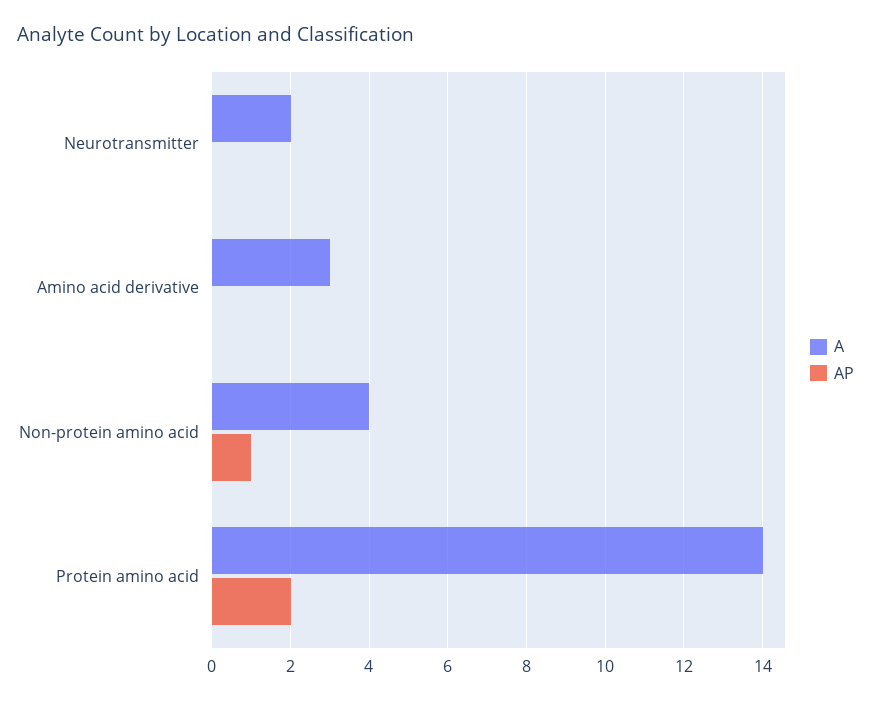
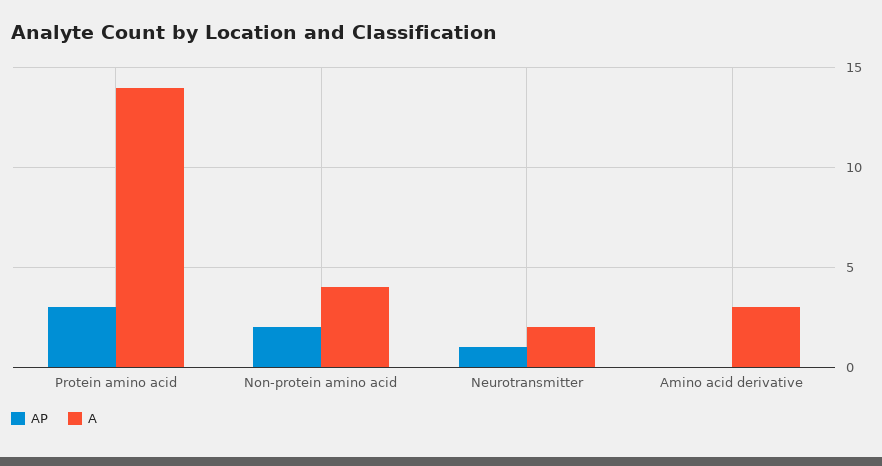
AP, Neurotransmitter: 0 -> 1
AP, Non-protein amino acid: 1 -> 2
AP, Protein amino acid: 2 -> 3

